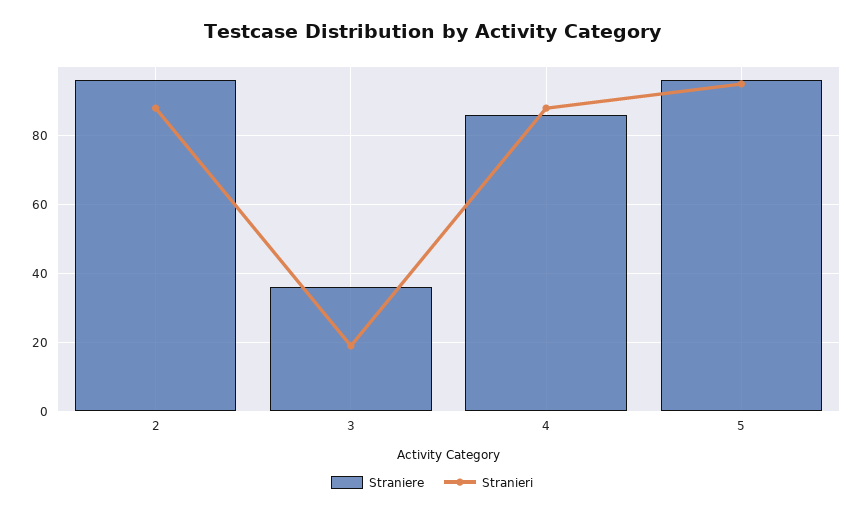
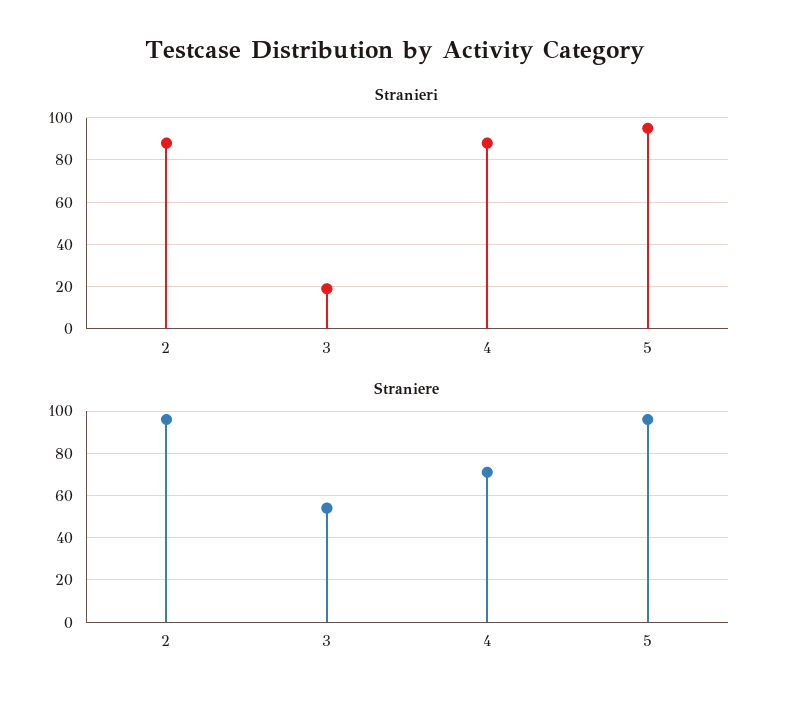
Straniere, 3: 35 -> 55
Straniere, 4: 85 -> 70

